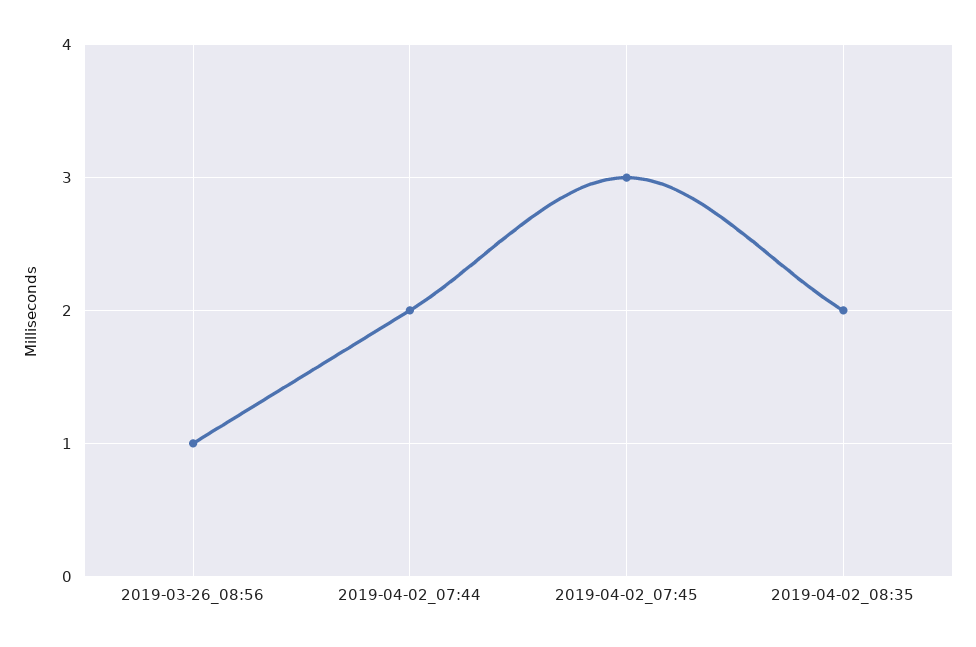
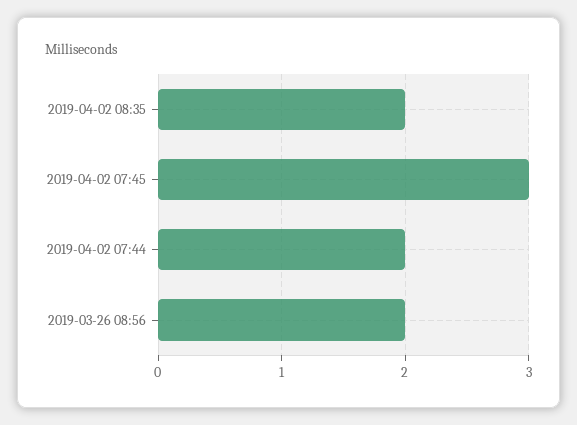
2019-03-26_08:56: 1 -> 2

